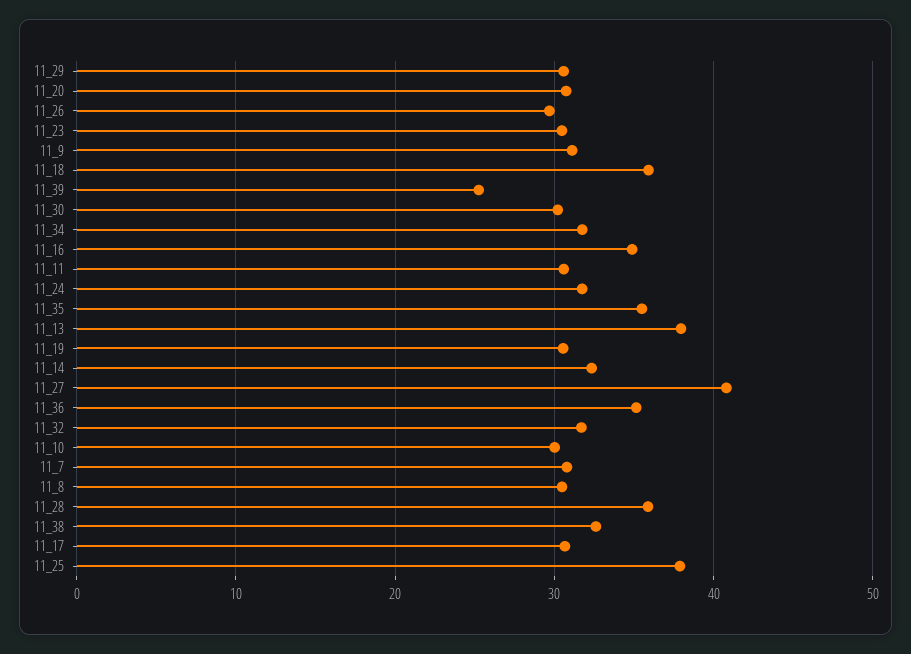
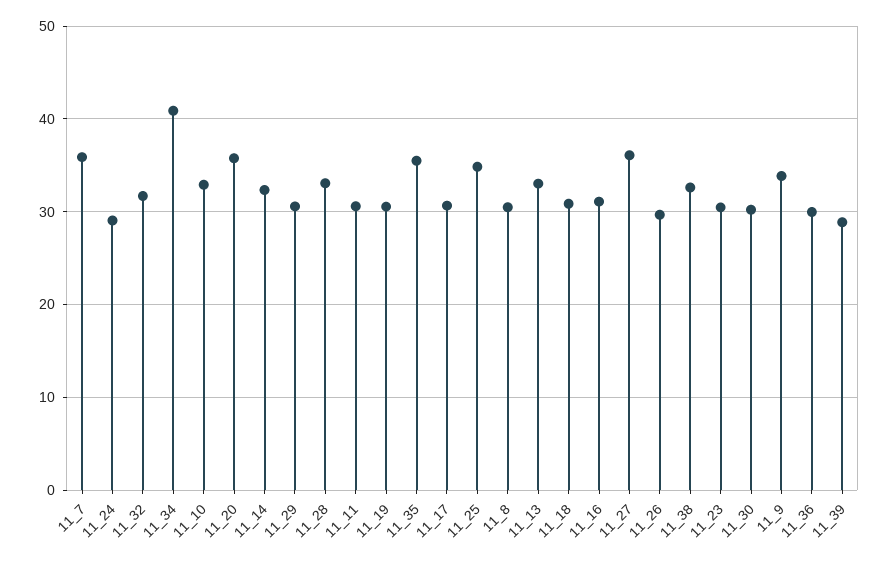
11_20: 31 -> 36
11_9: 31 -> 34
11_18: 36 -> 31
11_39: 25 -> 29
11_34: 32 -> 41
11_16: 35 -> 31
11_24: 32 -> 29
11_13: 38 -> 33
11_27: 41 -> 36
11_36: 35 -> 30
11_10: 30 -> 33
11_7: 31 -> 36
11_28: 36 -> 33
11_25: 38 -> 35

